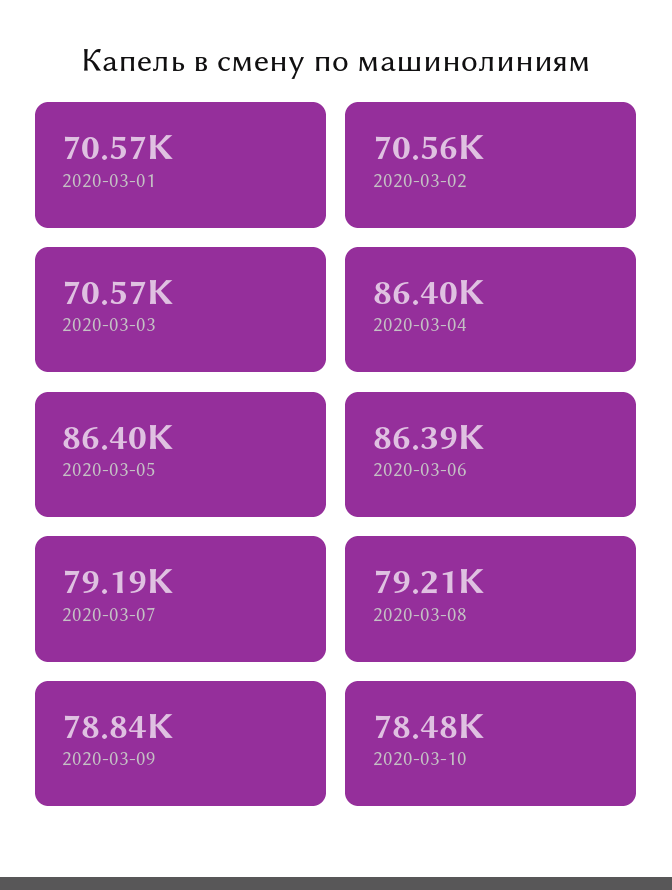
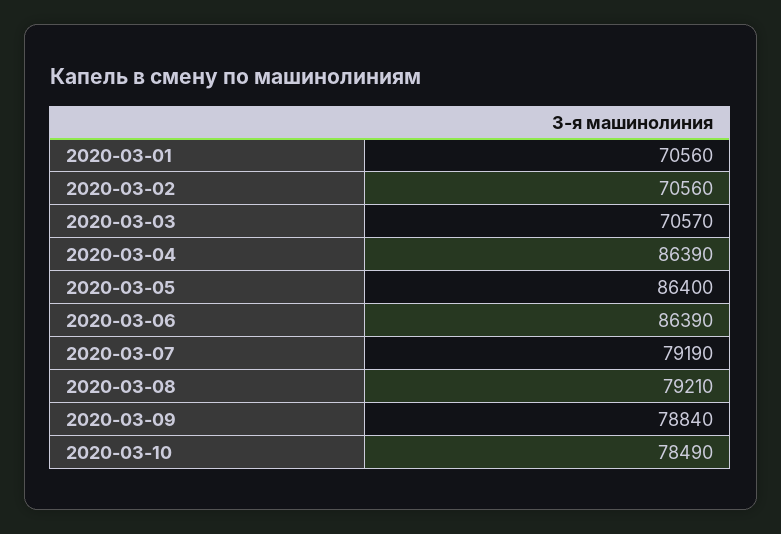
2020-03-01: 70570 -> 70560
2020-03-04: 86400 -> 86390
2020-03-10: 78480 -> 78490

